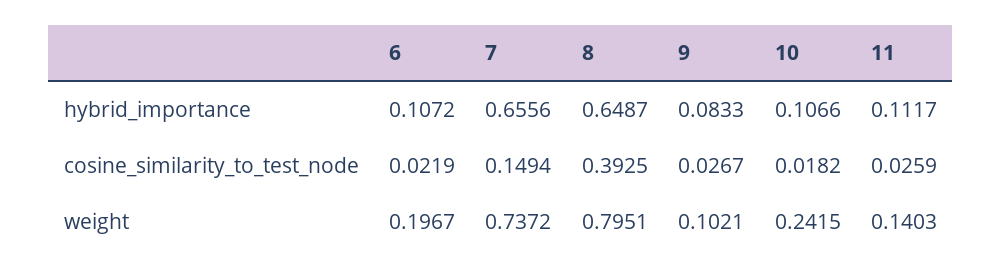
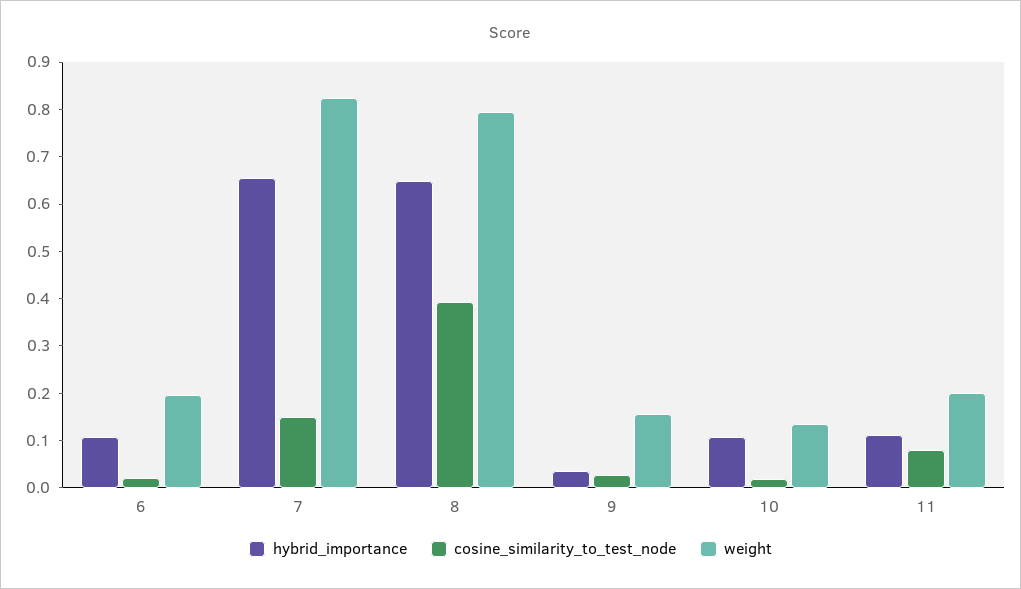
hybrid_importance, 9: 0.0833 -> 0.04
cosine_similarity_to_test_node, 11: 0.0259 -> 0.08
weight, 7: 0.7372 -> 0.82
weight, 9: 0.1021 -> 0.16
weight, 10: 0.2415 -> 0.14
weight, 11: 0.1403 -> 0.2

